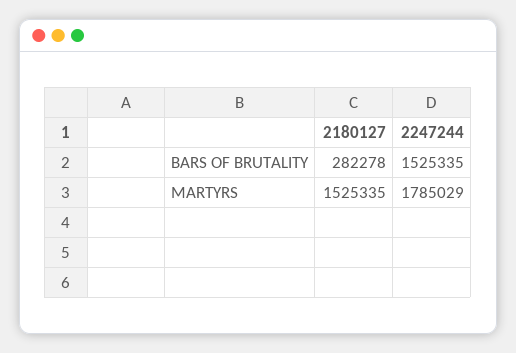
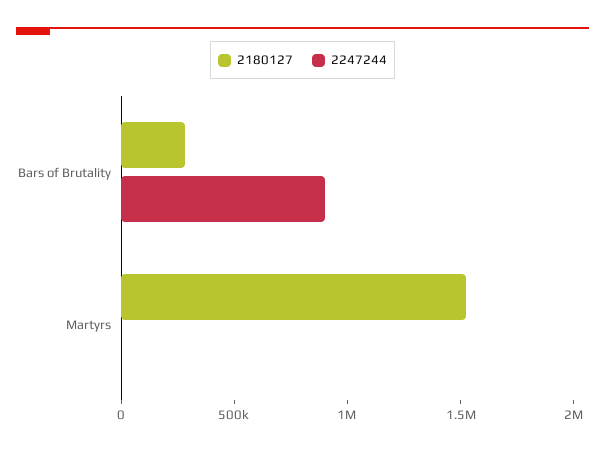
2247244, BARS OF BRUTALITY: 1525335 -> 900000
2247244, MARTYRS: 1785029 -> 0

